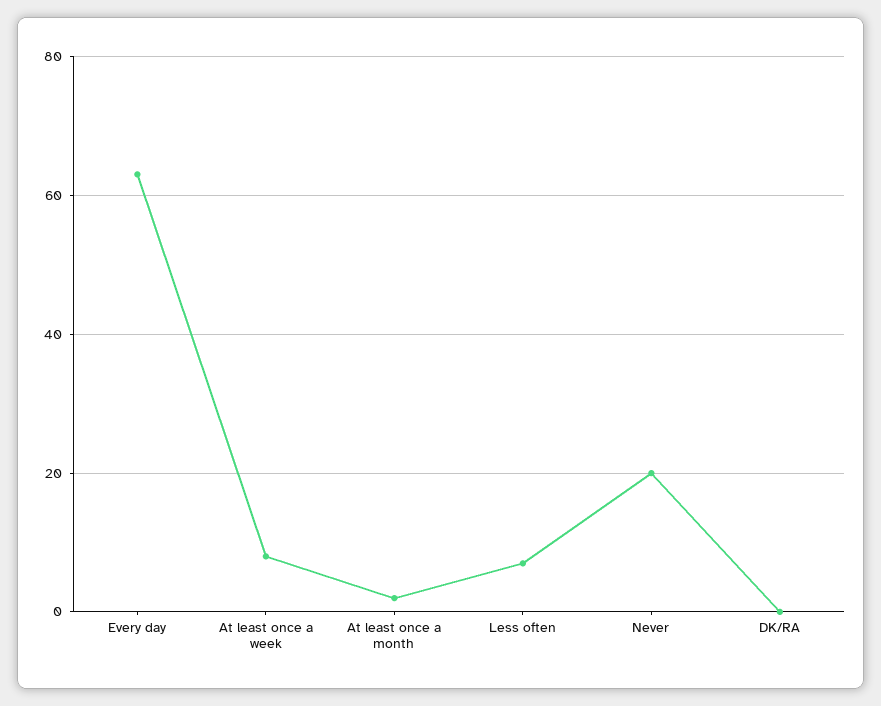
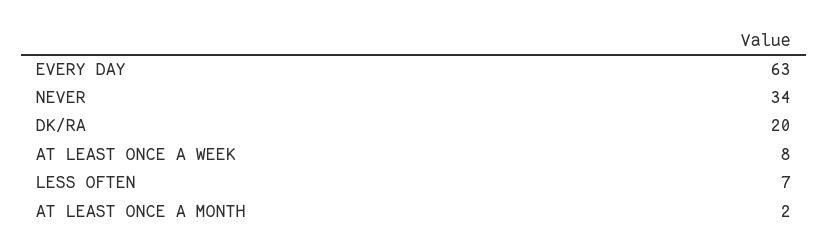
Never: 20 -> 34
DK/RA: 0 -> 20

